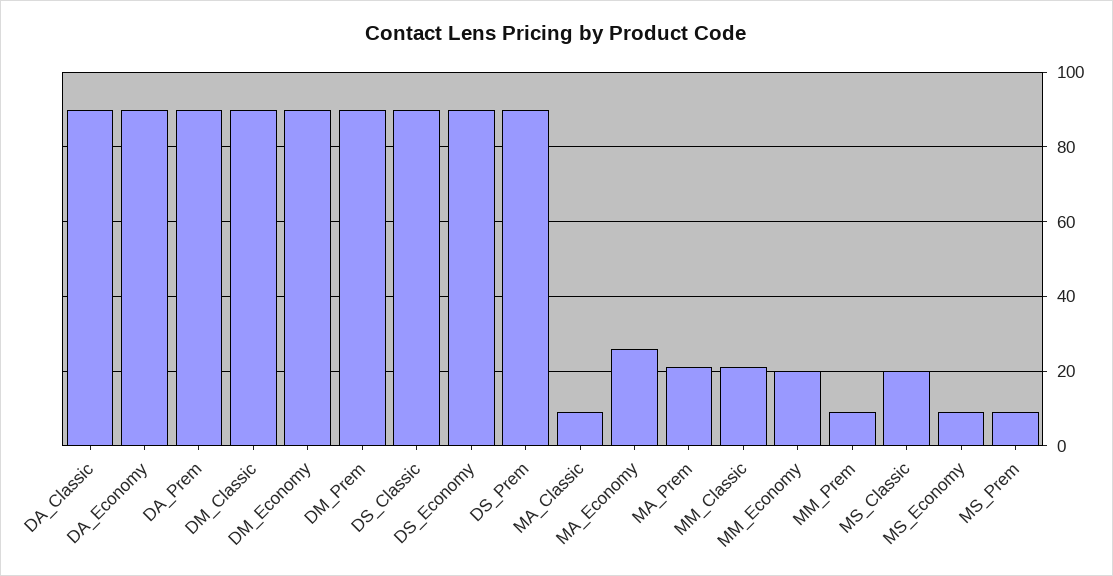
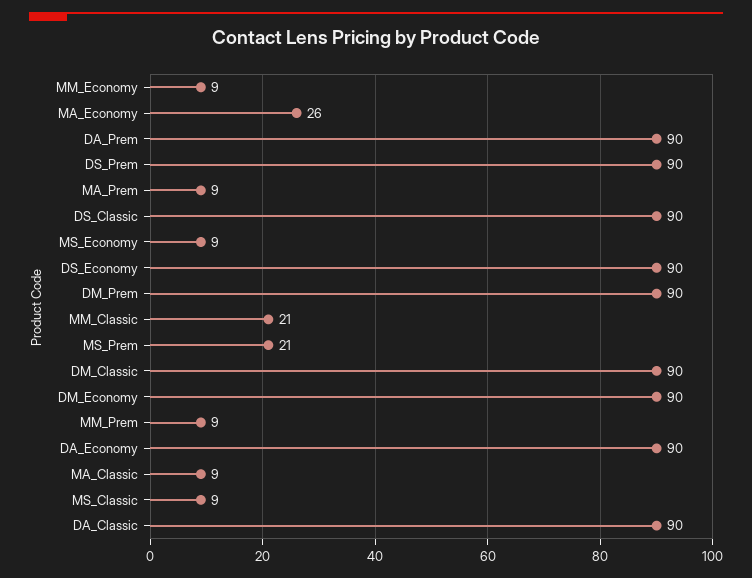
MA_Prem: 20 -> 9
MM_Economy: 20 -> 9
MS_Classic: 20 -> 9
MS_Prem: 10 -> 21

